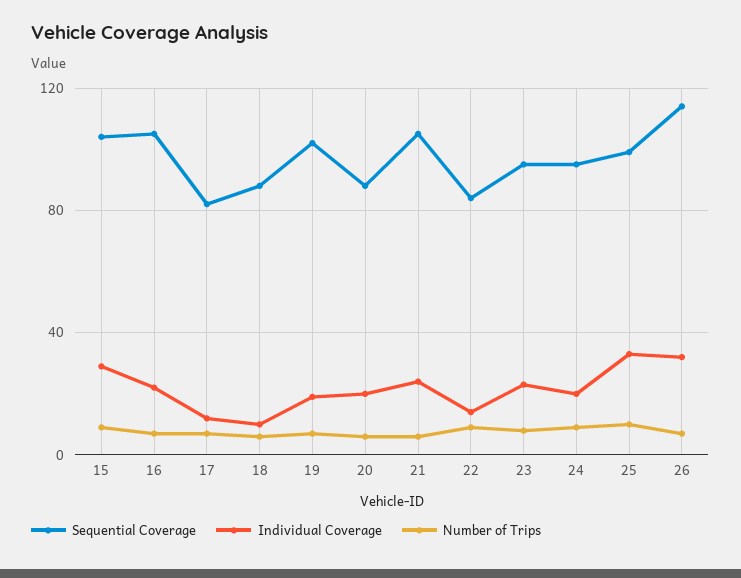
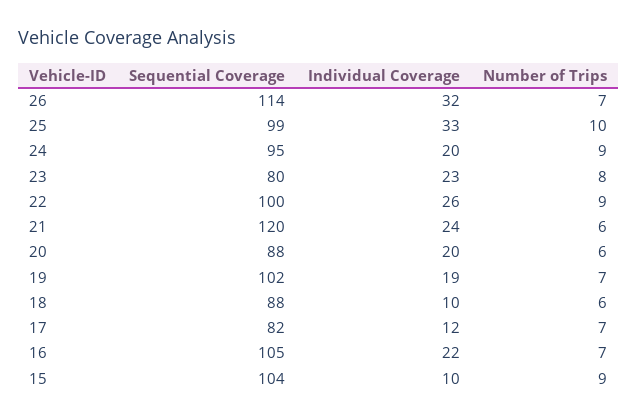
Individual Coverage, 15: 30 -> 10
Sequential Coverage, 21: 105 -> 120
Sequential Coverage, 22: 85 -> 100
Individual Coverage, 22: 15 -> 26
Sequential Coverage, 23: 95 -> 80

